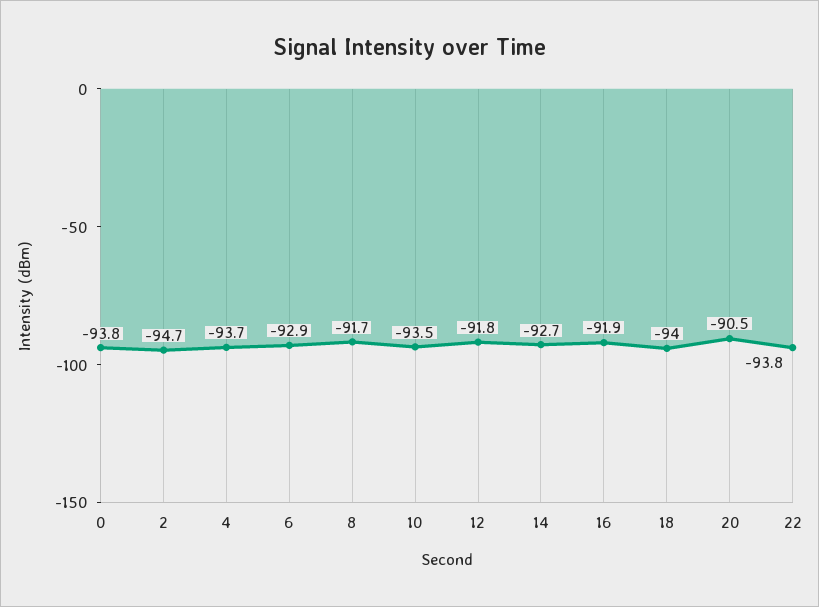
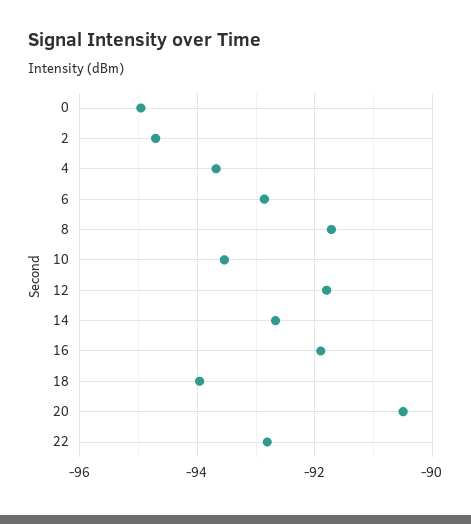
0: -93.8 -> -95
22: -93.8 -> -92.8

